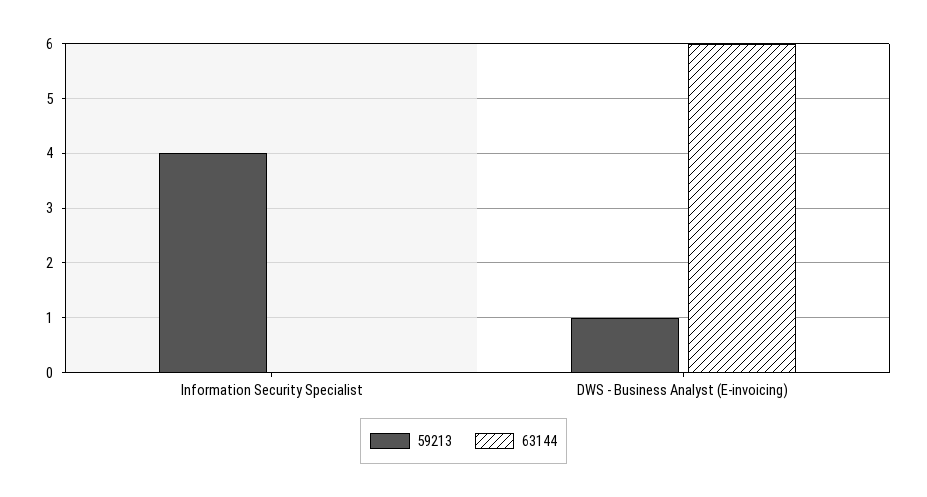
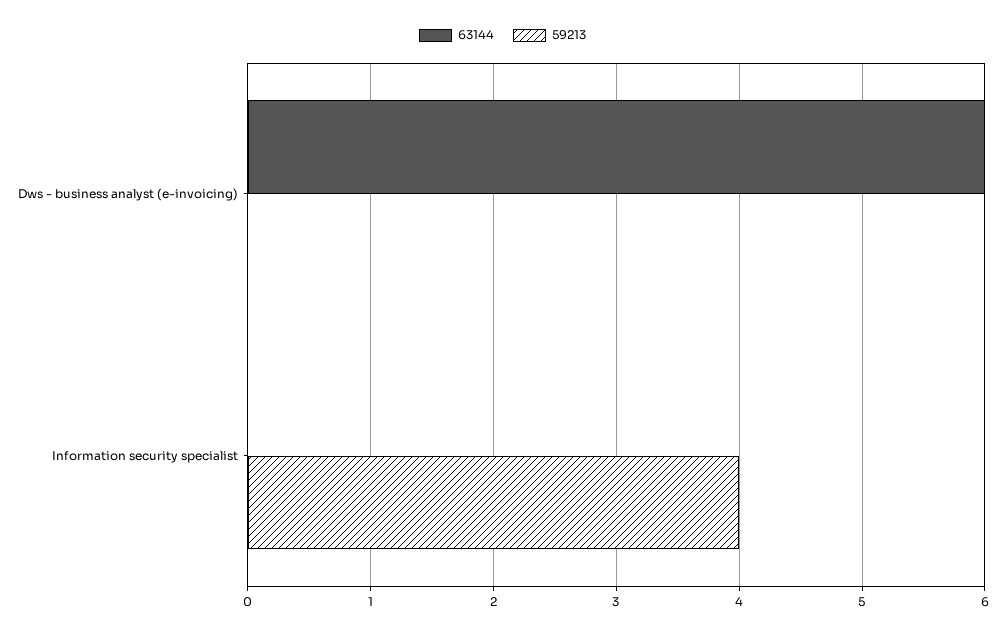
59213, DWS - Business Analyst (E-invoicing): 1 -> 0

